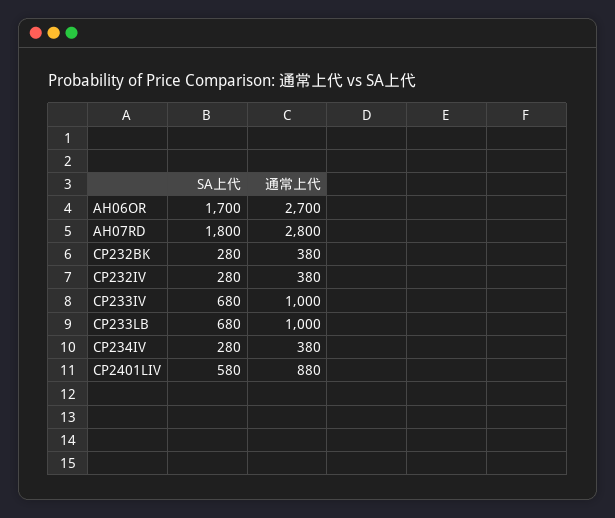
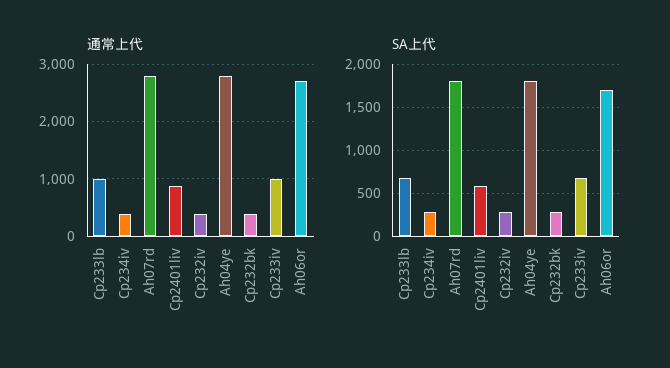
通常上代, Ah04ye: none -> 2800
SA上代, Ah04ye: none -> 1800

